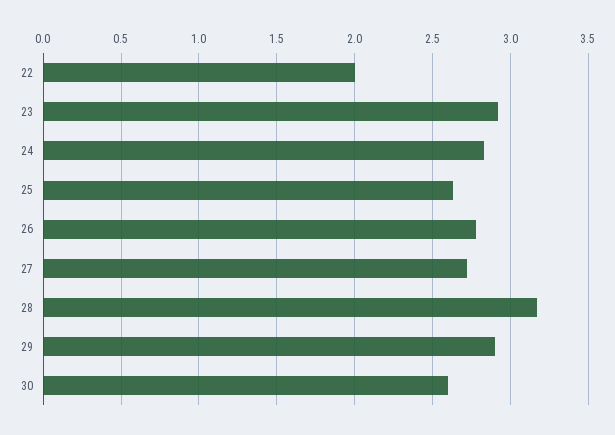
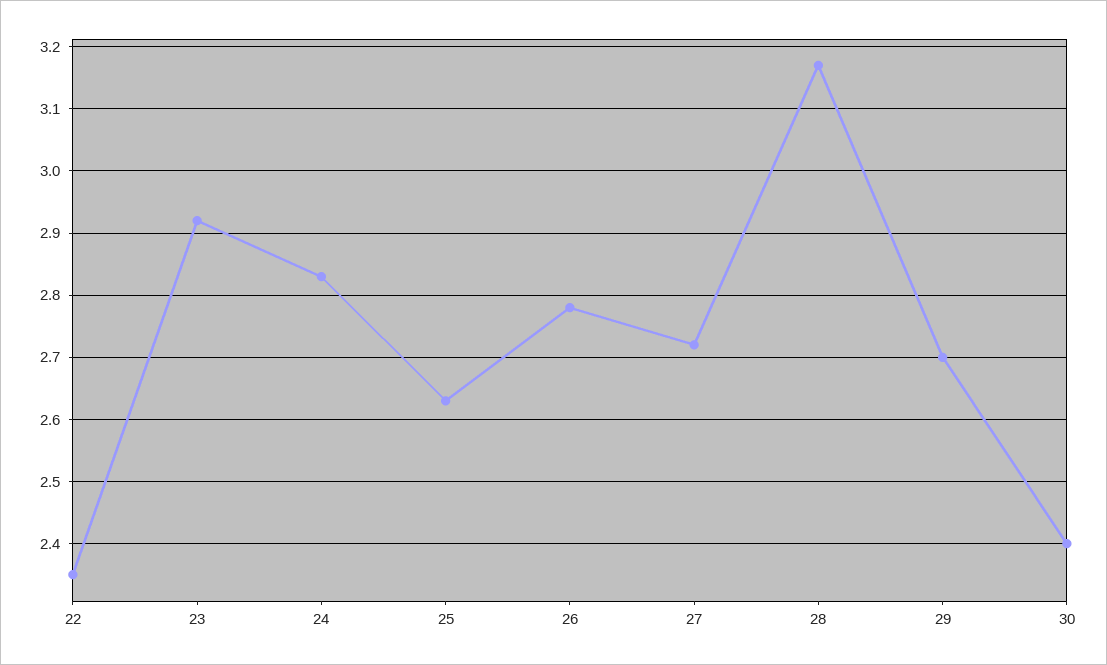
22: 2 -> 2.35
29: 2.9 -> 2.7
30: 2.6 -> 2.4

